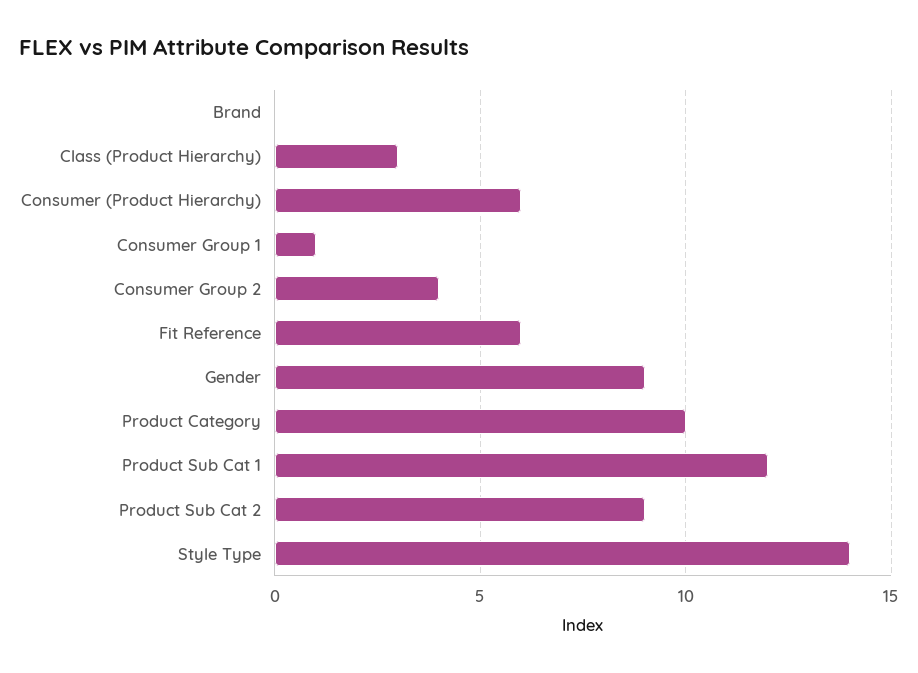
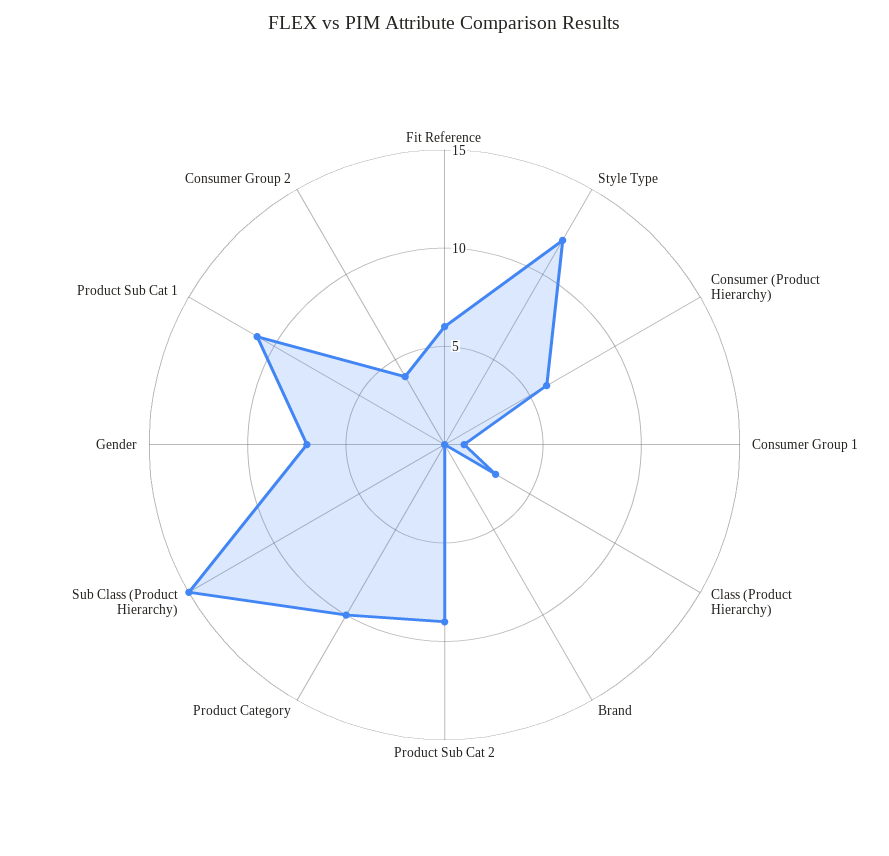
Gender: 9 -> 7
Product Sub Cat 1: 12 -> 11
Style Type: 14 -> 12
Sub Class (Product Hierarchy): none -> 15

